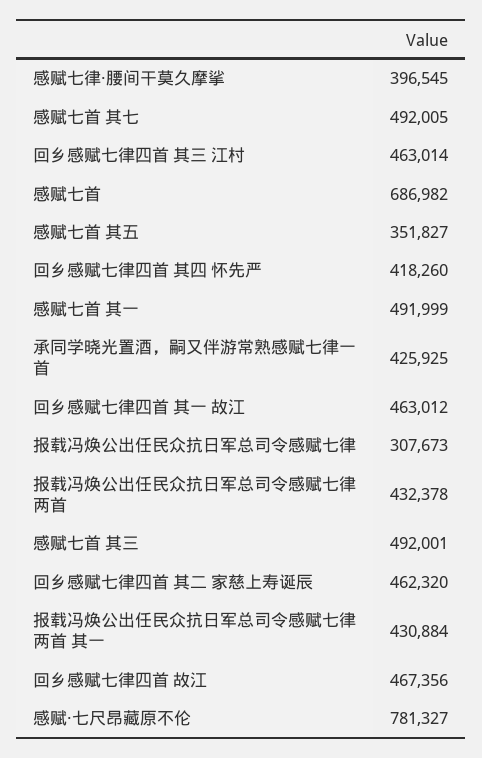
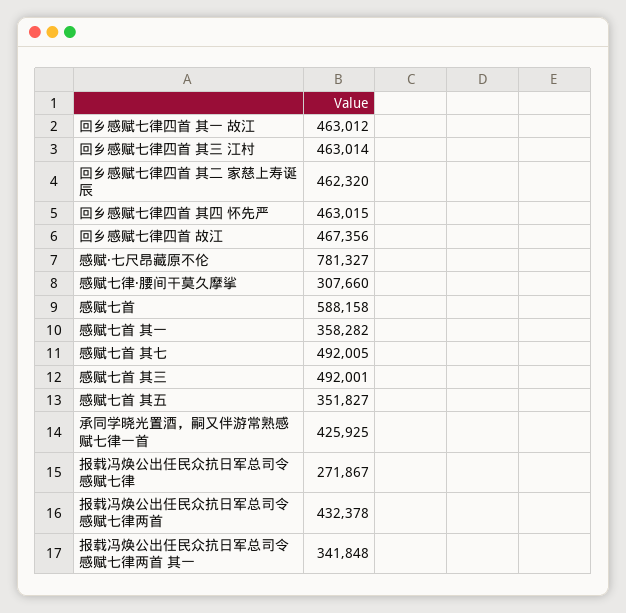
感赋七律·腰间干莫久摩挲: 396545 -> 307660
感赋七首: 686982 -> 588158
回乡感赋七律四首 其四 怀先严: 418260 -> 463015
感赋七首 其一: 491999 -> 358282
报载冯焕公出任民众抗日军总司令感赋七律: 307673 -> 271867
报载冯焕公出任民众抗日军总司令感赋七律两首 其一: 430884 -> 341848

